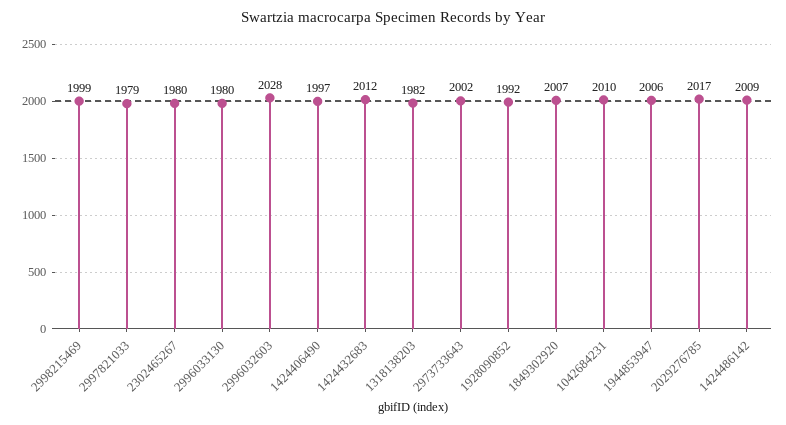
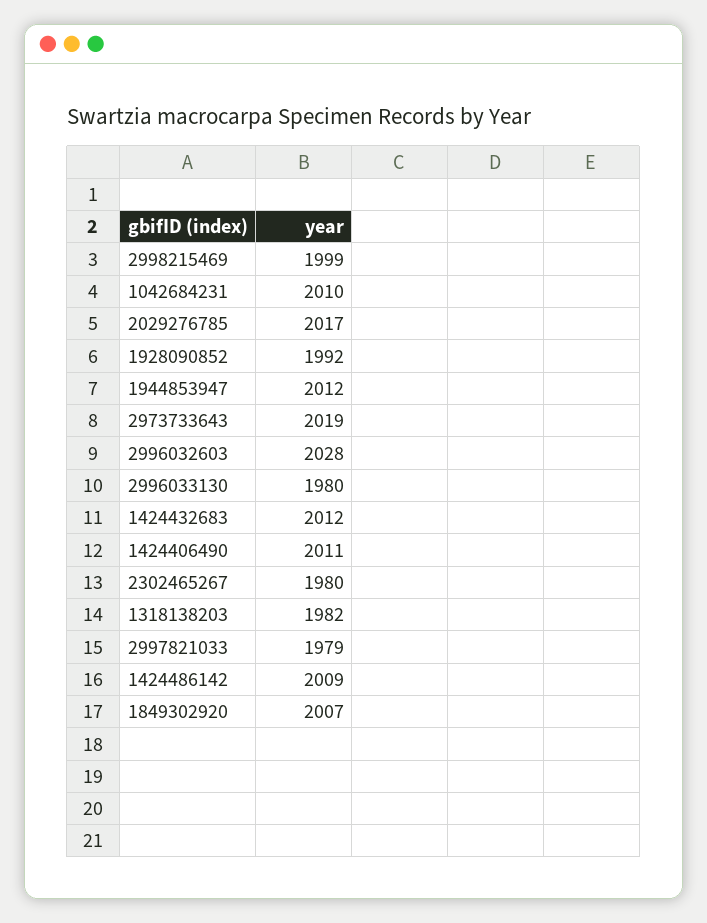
1424406490: 1997 -> 2011
2973733643: 2002 -> 2019
1944853947: 2006 -> 2012

